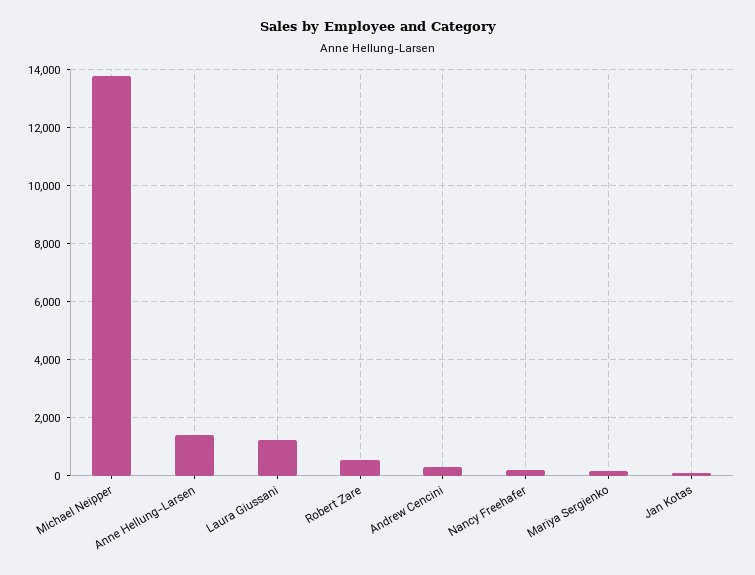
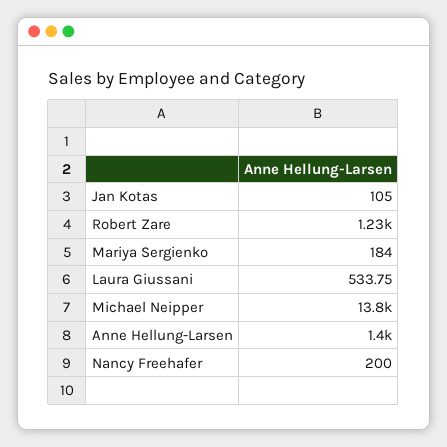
Laura Giussani: 1250 -> 533.75
Robert Zare: 500 -> 1230
Andrew Cencini: 250 -> none

